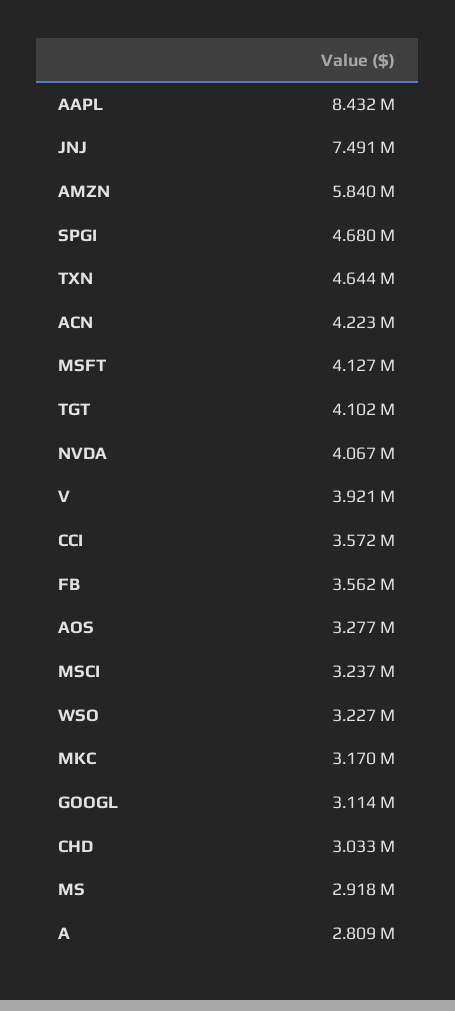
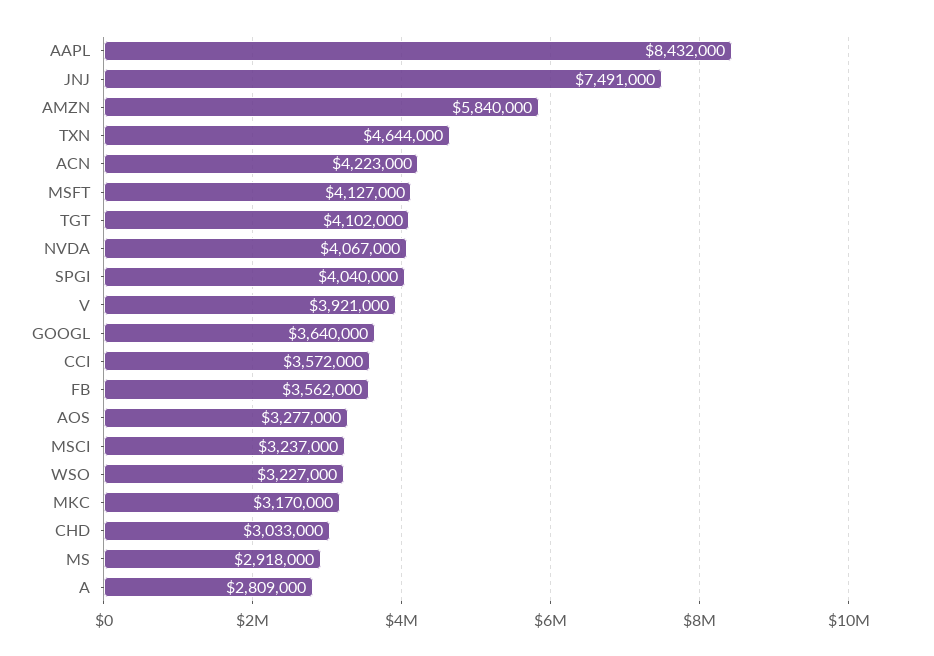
SPGI: 4680000 -> 4040000
GOOGL: 3114000 -> 3640000

